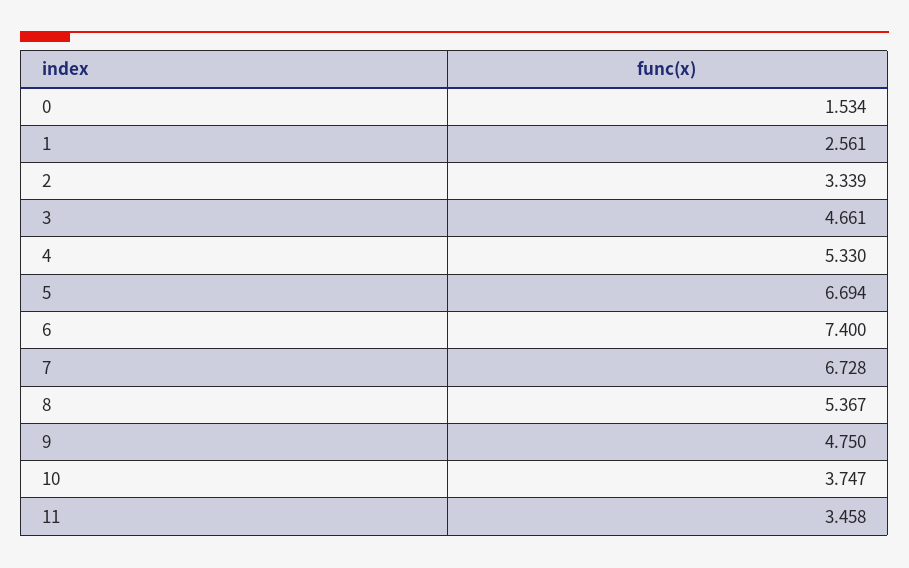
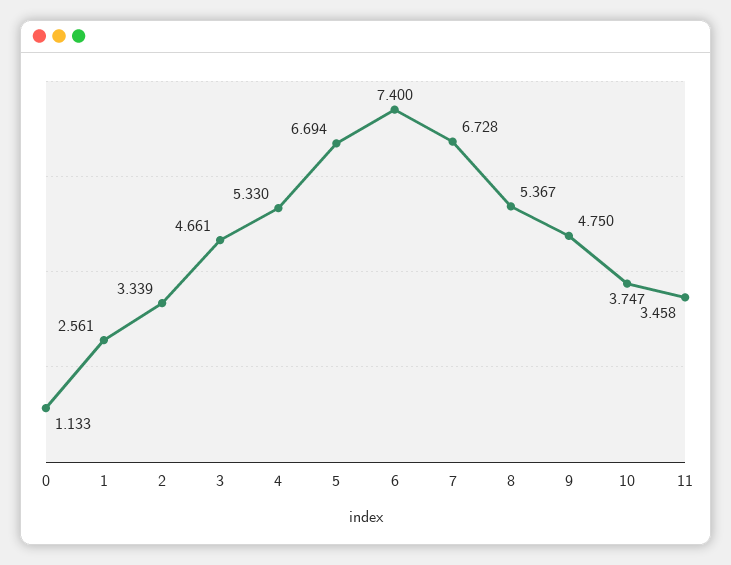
0: 1.534 -> 1.133

